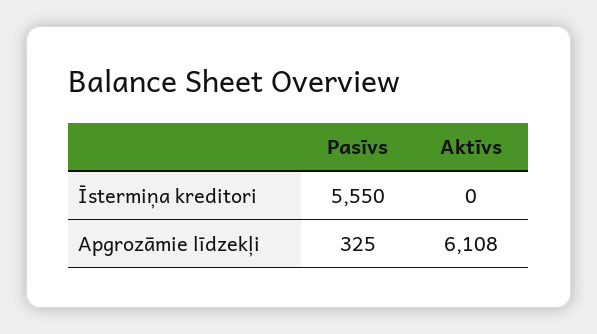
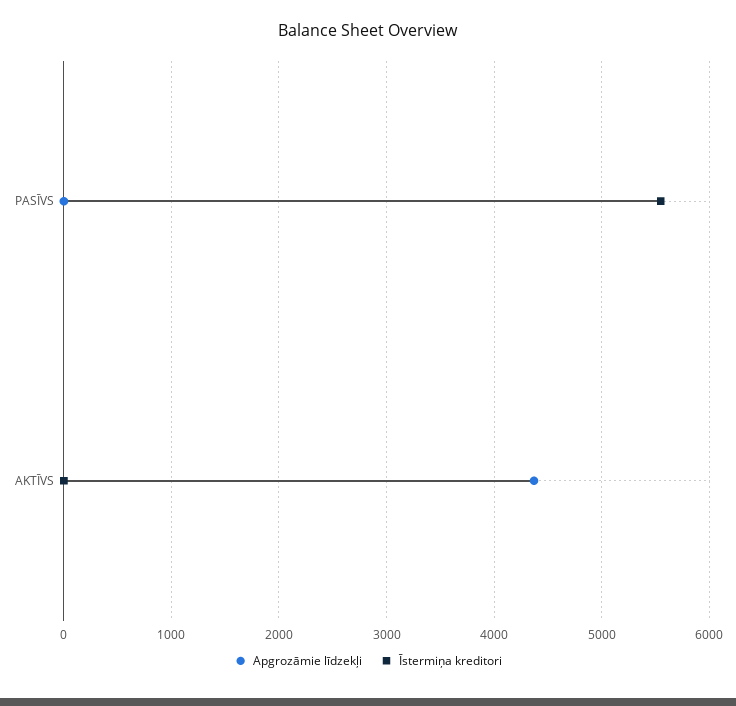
Apgrozāmie līdzekļi, Pasīvs: 325 -> 0
Apgrozāmie līdzekļi, Aktīvs: 6108 -> 4400

